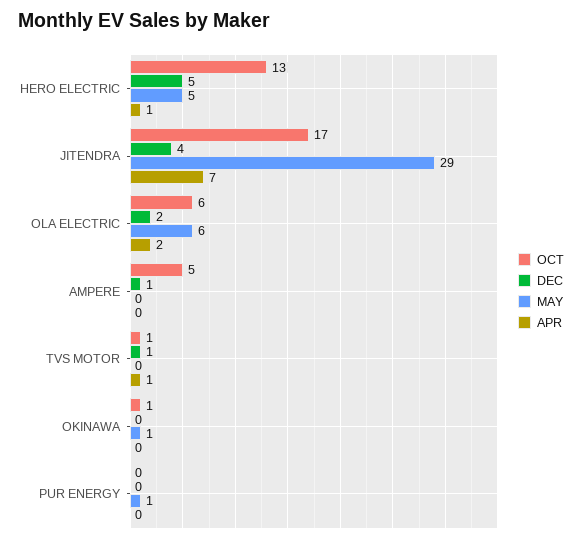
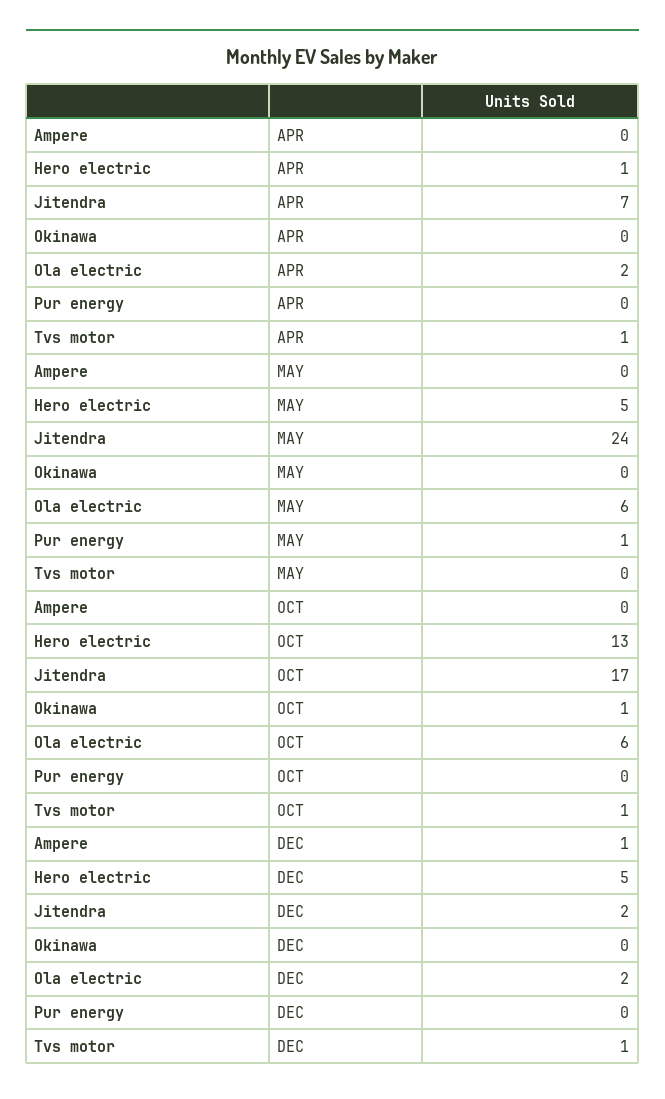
DEC, JITENDRA: 4 -> 2
MAY, JITENDRA: 29 -> 24
OCT, AMPERE: 5 -> 0
MAY, OKINAWA: 1 -> 0

